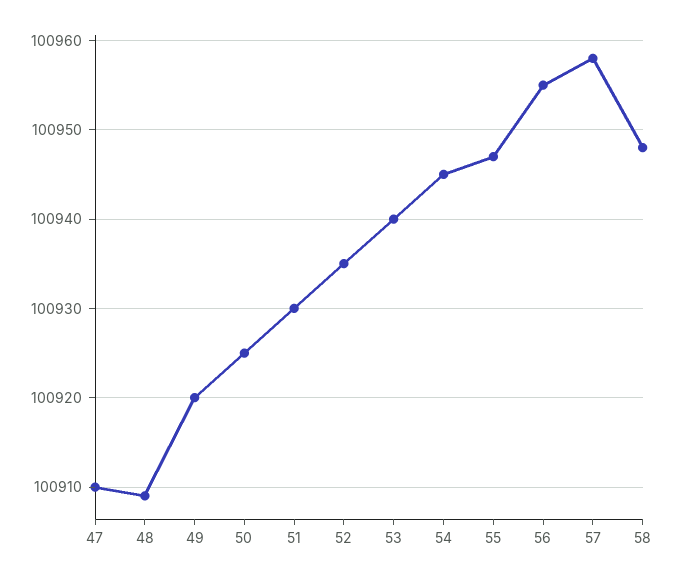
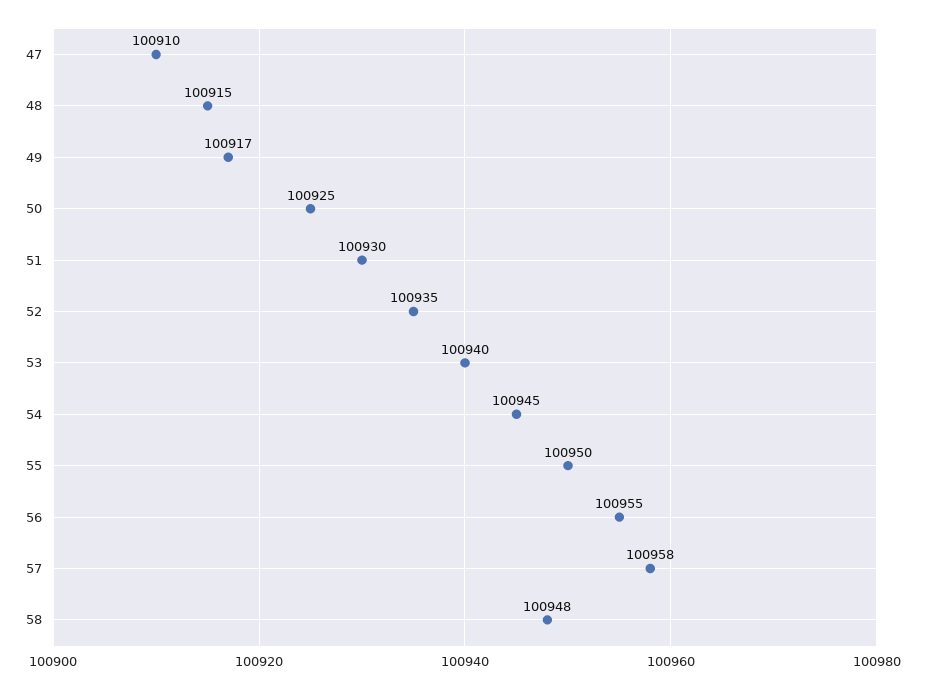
48: 100909 -> 100915
49: 100920 -> 100917
55: 100947 -> 100950

